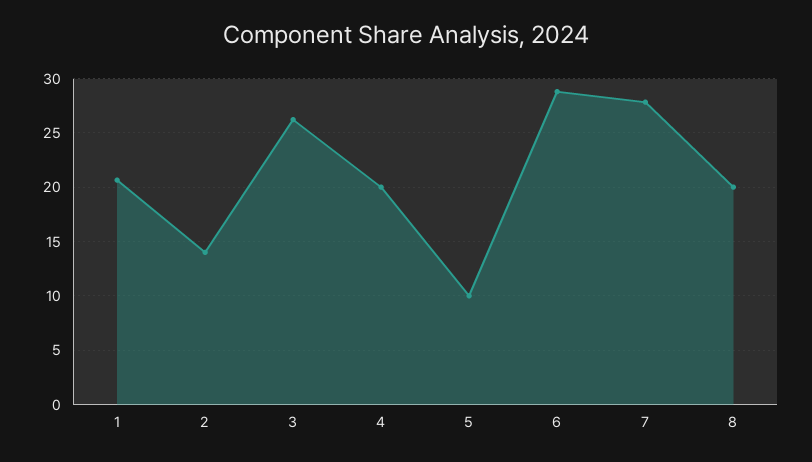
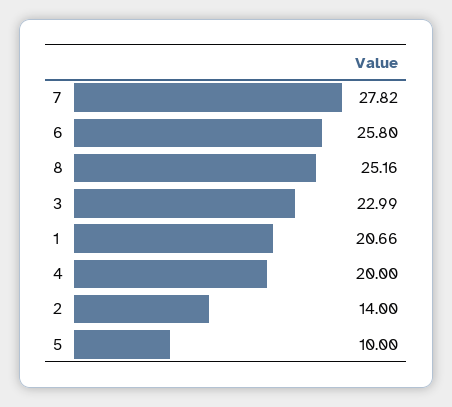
3: 26 -> 22.99
6: 29 -> 25.8
8: 20 -> 25.16

